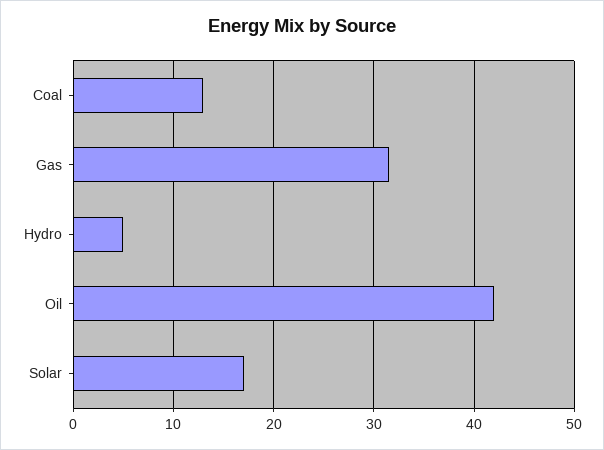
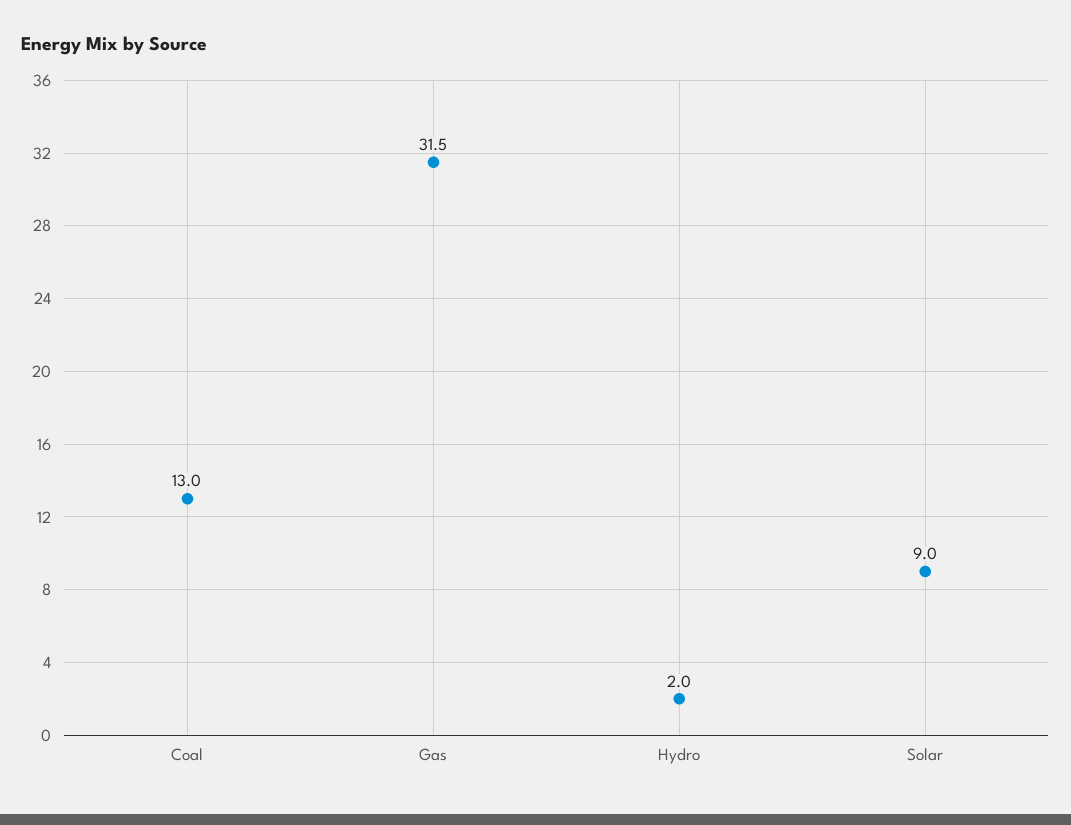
Hydro: 5 -> 2
Oil: 42 -> none
Solar: 17 -> 9

